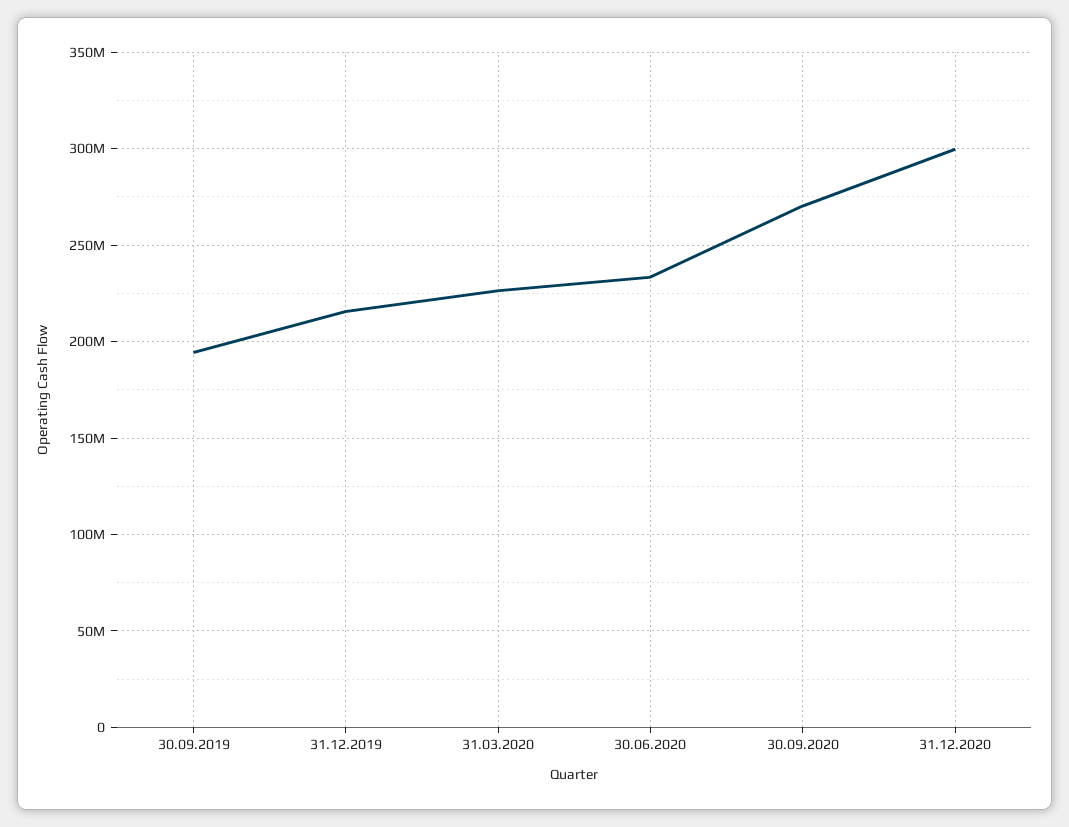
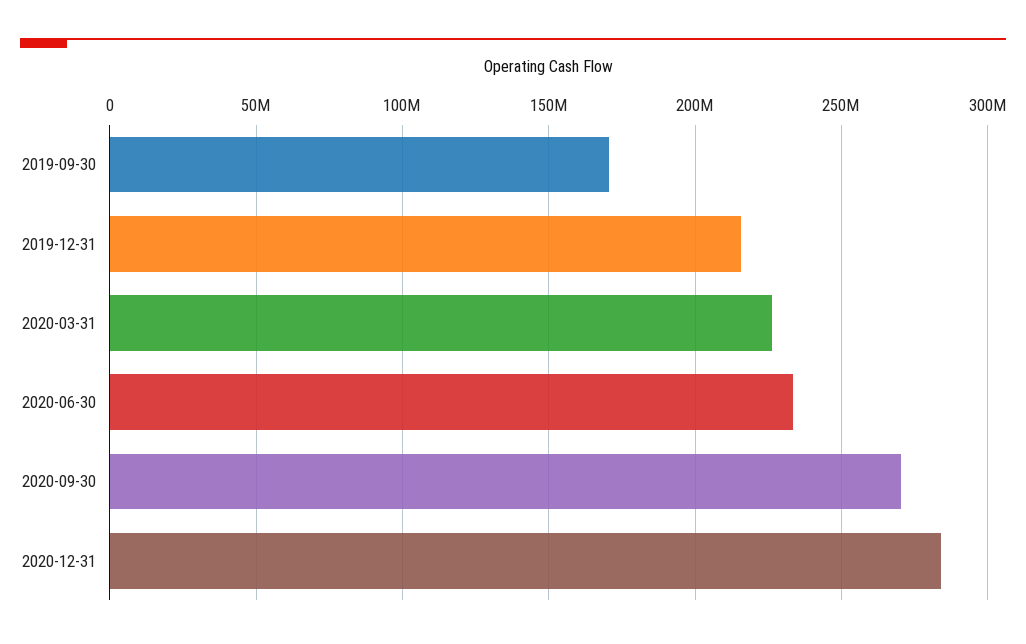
30.09.2019: 195000000 -> 170000000
31.12.2020: 300000000 -> 285000000

